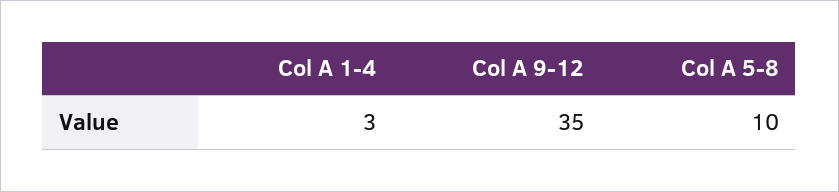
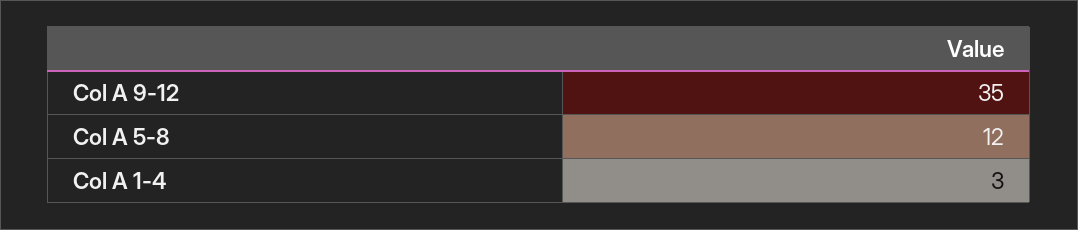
Col A 5-8: 10 -> 12

